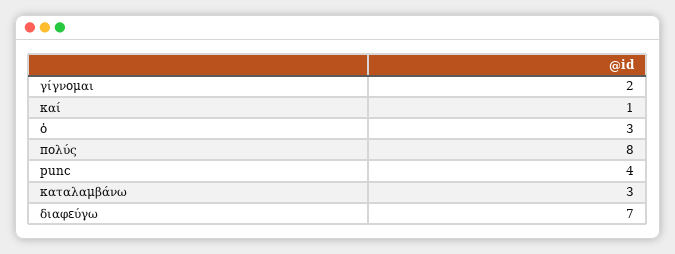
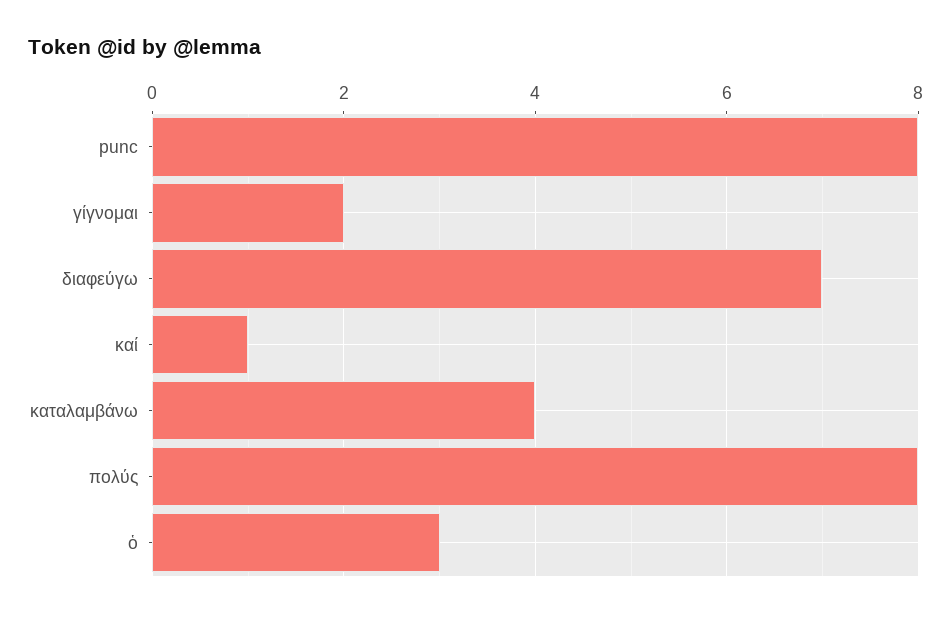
punc: 4 -> 8
καταλαμβάνω: 3 -> 4

